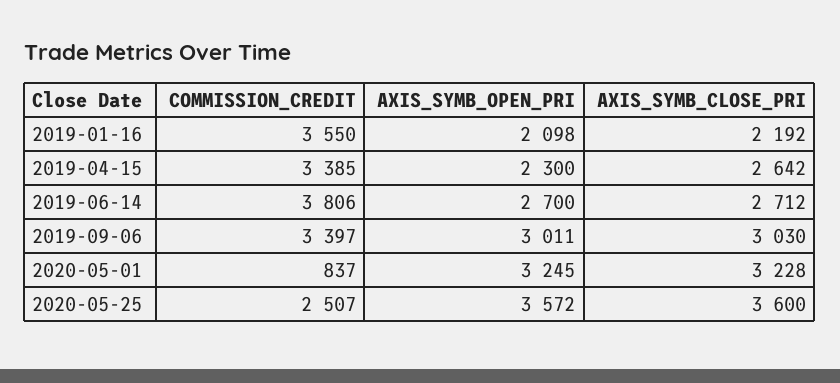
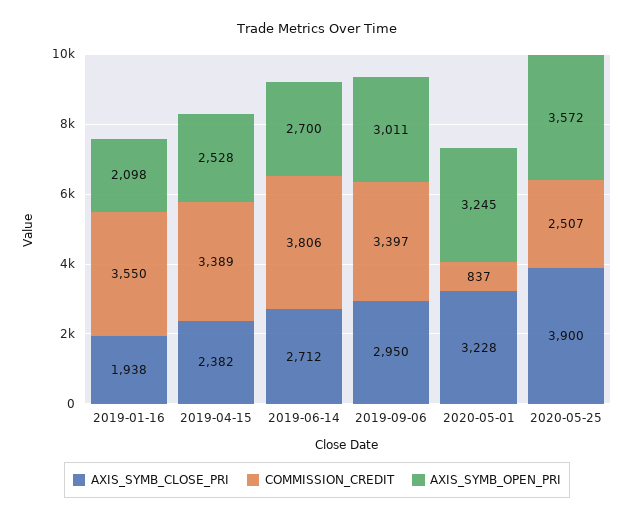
AXIS_SYMB_CLOSE_PRI, 2019-01-16: 2192 -> 1938
COMMISSION_CREDIT, 2019-04-15: 3385 -> 3389
AXIS_SYMB_OPEN_PRI, 2019-04-15: 2300 -> 2528
AXIS_SYMB_CLOSE_PRI, 2019-04-15: 2642 -> 2382
AXIS_SYMB_CLOSE_PRI, 2019-09-06: 3030 -> 2950
AXIS_SYMB_CLOSE_PRI, 2020-05-25: 3600 -> 3900

